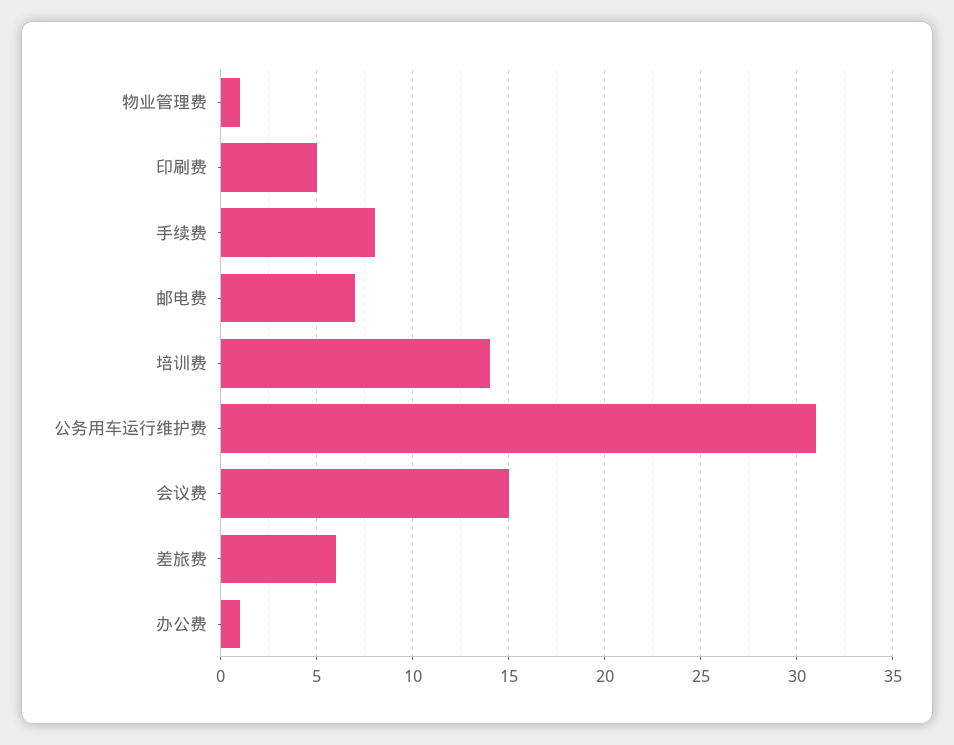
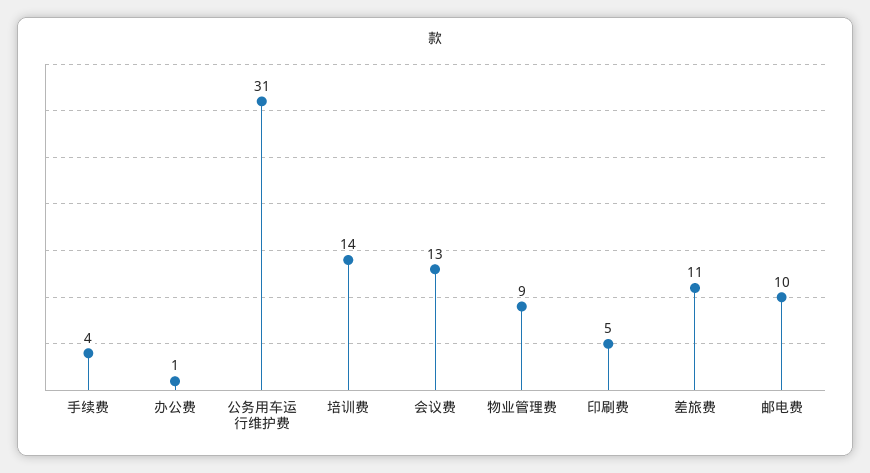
物业管理费: 1 -> 9
手续费: 8 -> 4
邮电费: 7 -> 10
会议费: 15 -> 13
差旅费: 6 -> 11

